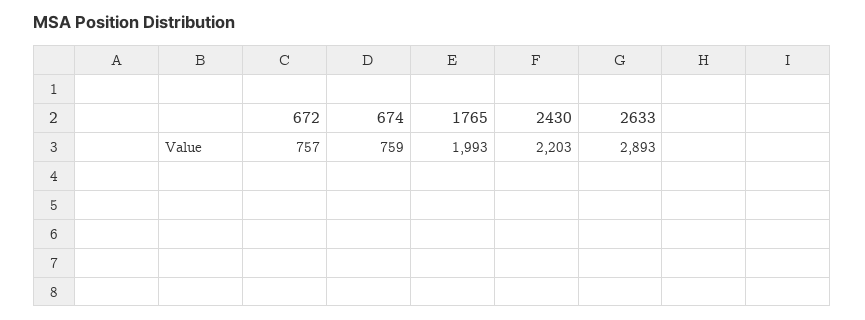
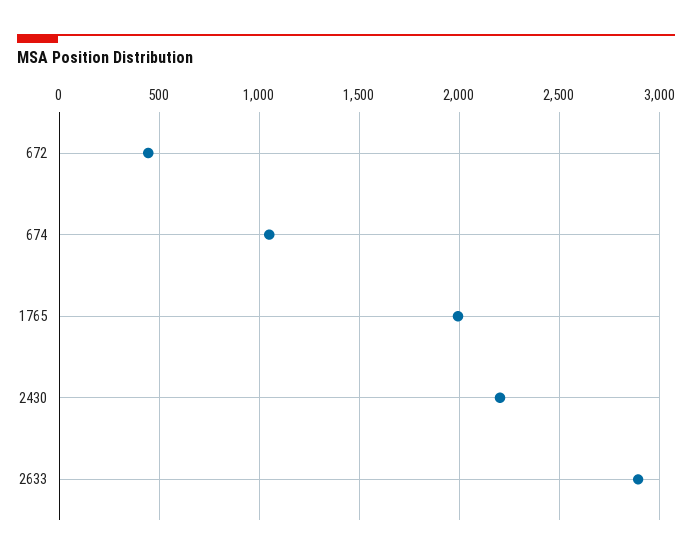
672: 757 -> 450
674: 759 -> 1050

